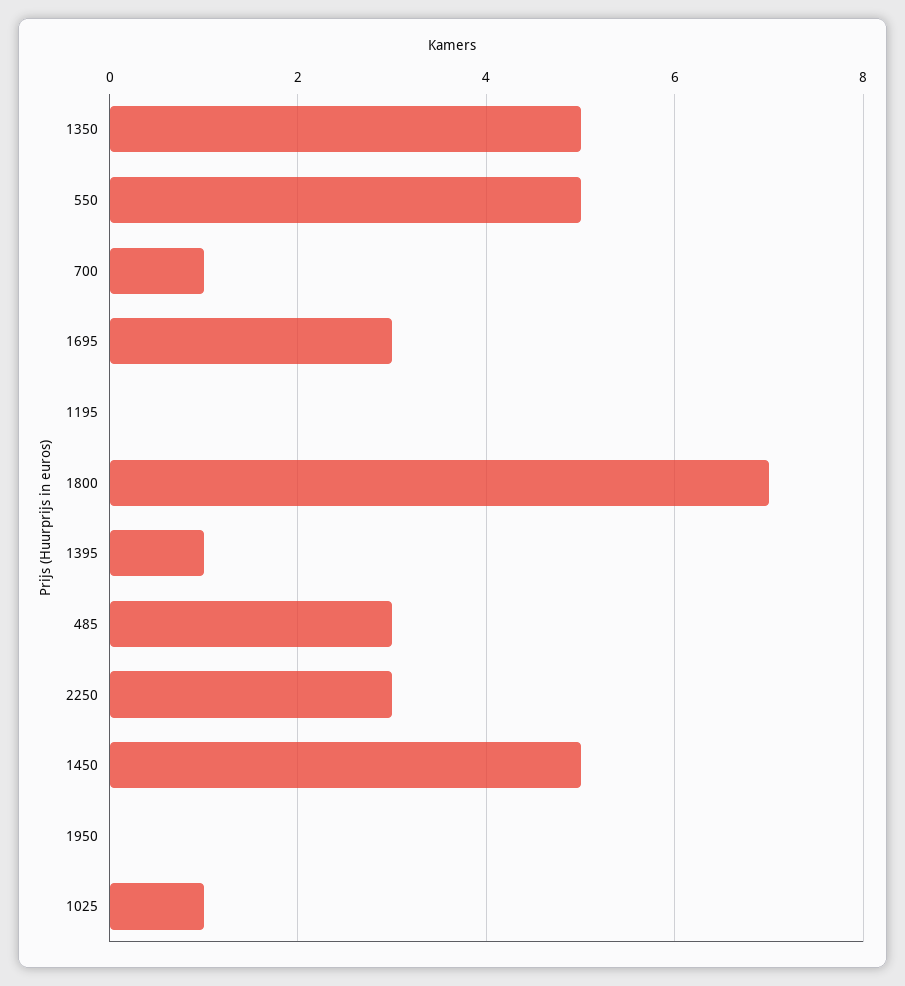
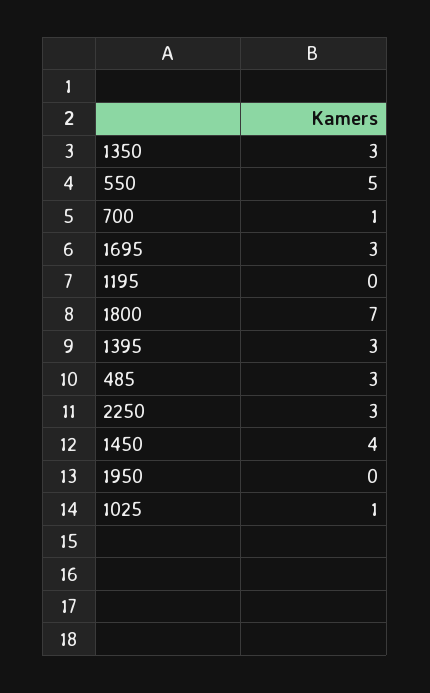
1350: 5 -> 3
1395: 1 -> 3
1450: 5 -> 4

